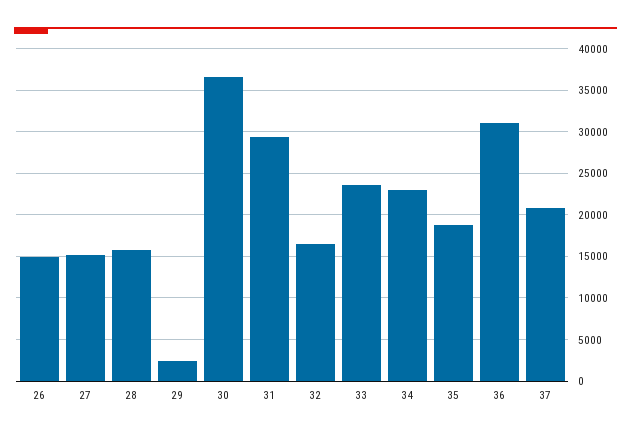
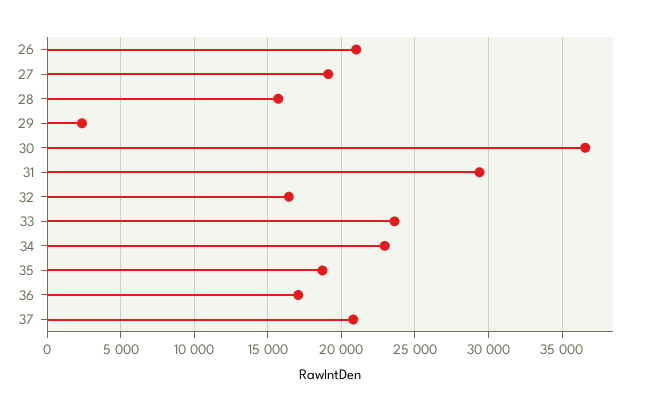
26: 15000 -> 21000
27: 15000 -> 19000
36: 31000 -> 17000

